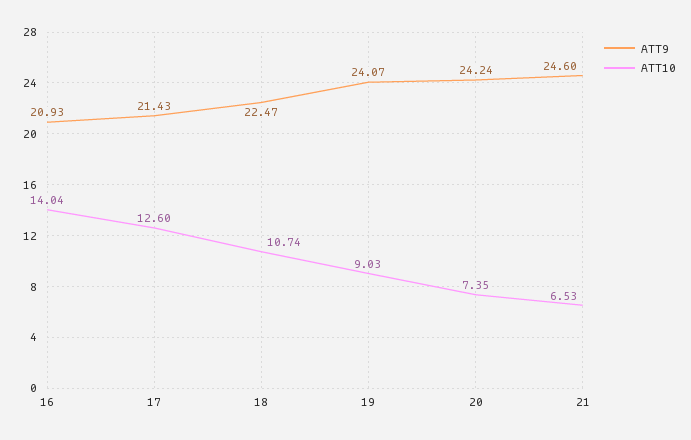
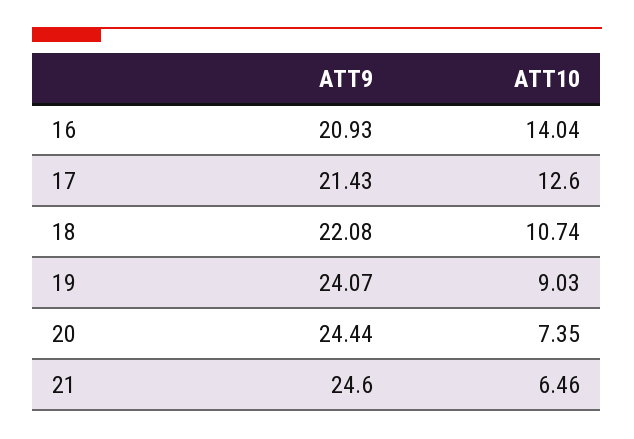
ATT9, 18: 22.47 -> 22.08
ATT9, 20: 24.24 -> 24.44
ATT10, 21: 6.53 -> 6.46

